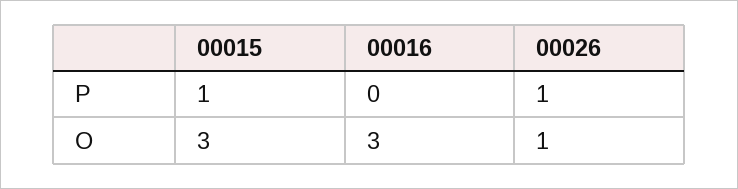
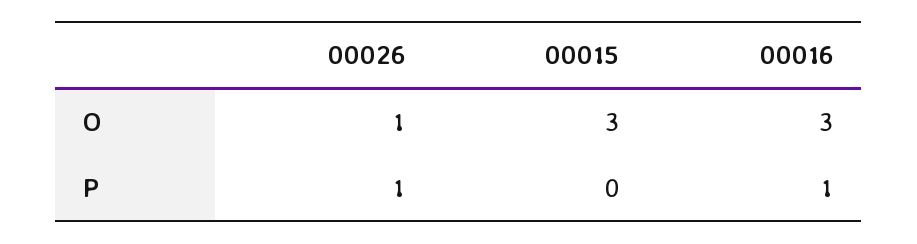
00015, P: 1 -> 0
00016, P: 0 -> 1

